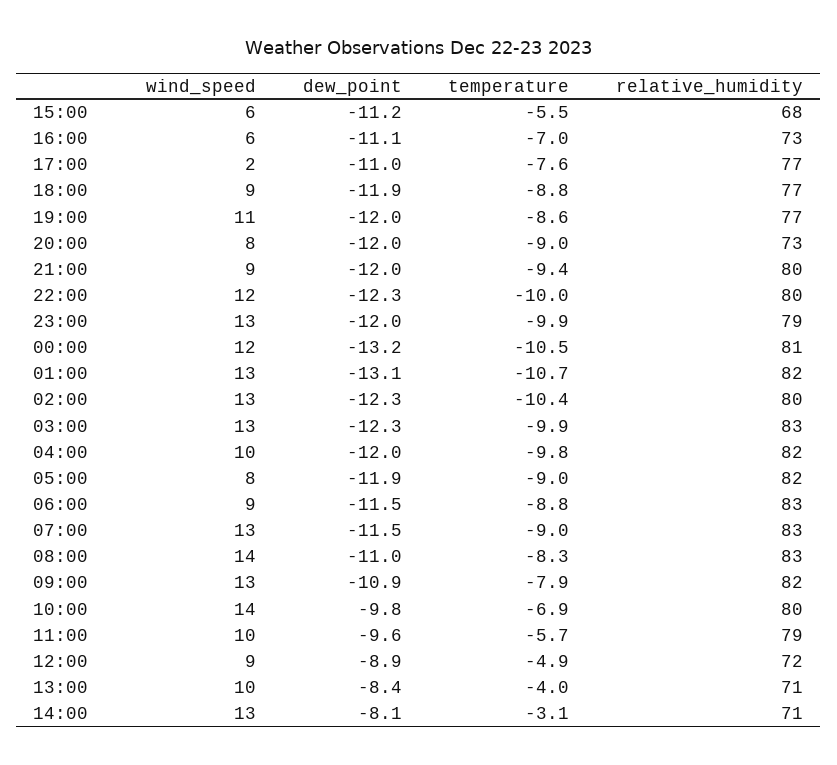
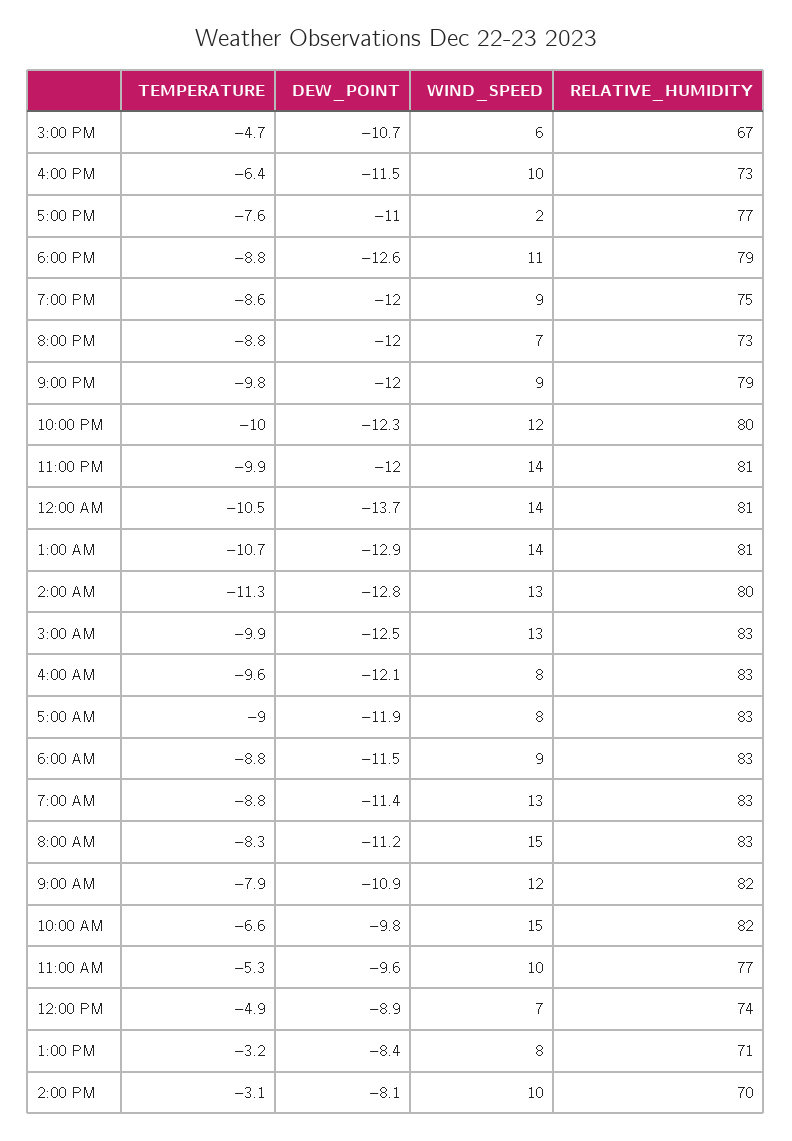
dew_point, 15:00: -11.2 -> -10.7
temperature, 15:00: -5.5 -> -4.7
relative_humidity, 15:00: 68 -> 67
wind_speed, 16:00: 6 -> 10
dew_point, 16:00: -11.1 -> -11.5
temperature, 16:00: -7 -> -6.4
wind_speed, 18:00: 9 -> 11
dew_point, 18:00: -11.9 -> -12.6
relative_humidity, 18:00: 77 -> 79
wind_speed, 19:00: 11 -> 9
relative_humidity, 19:00: 77 -> 75
wind_speed, 20:00: 8 -> 7
temperature, 20:00: -9 -> -8.8
temperature, 21:00: -9.4 -> -9.8
relative_humidity, 21:00: 80 -> 79
wind_speed, 23:00: 13 -> 14
relative_humidity, 23:00: 79 -> 81
wind_speed, 00:00: 12 -> 14
dew_point, 00:00: -13.2 -> -13.7
wind_speed, 01:00: 13 -> 14
dew_point, 01:00: -13.1 -> -12.9
relative_humidity, 01:00: 82 -> 81
dew_point, 02:00: -12.3 -> -12.8
temperature, 02:00: -10.4 -> -11.3
dew_point, 03:00: -12.3 -> -12.5
wind_speed, 04:00: 10 -> 8
dew_point, 04:00: -12 -> -12.1
temperature, 04:00: -9.8 -> -9.6
relative_humidity, 04:00: 82 -> 83
relative_humidity, 05:00: 82 -> 83
dew_point, 07:00: -11.5 -> -11.4
temperature, 07:00: -9 -> -8.8
wind_speed, 08:00: 14 -> 15
dew_point, 08:00: -11 -> -11.2
wind_speed, 09:00: 13 -> 12
wind_speed, 10:00: 14 -> 15
temperature, 10:00: -6.9 -> -6.6
relative_humidity, 10:00: 80 -> 82
temperature, 11:00: -5.7 -> -5.3
relative_humidity, 11:00: 79 -> 77
wind_speed, 12:00: 9 -> 7
relative_humidity, 12:00: 72 -> 74
wind_speed, 13:00: 10 -> 8
temperature, 13:00: -4 -> -3.2
wind_speed, 14:00: 13 -> 10
relative_humidity, 14:00: 71 -> 70

